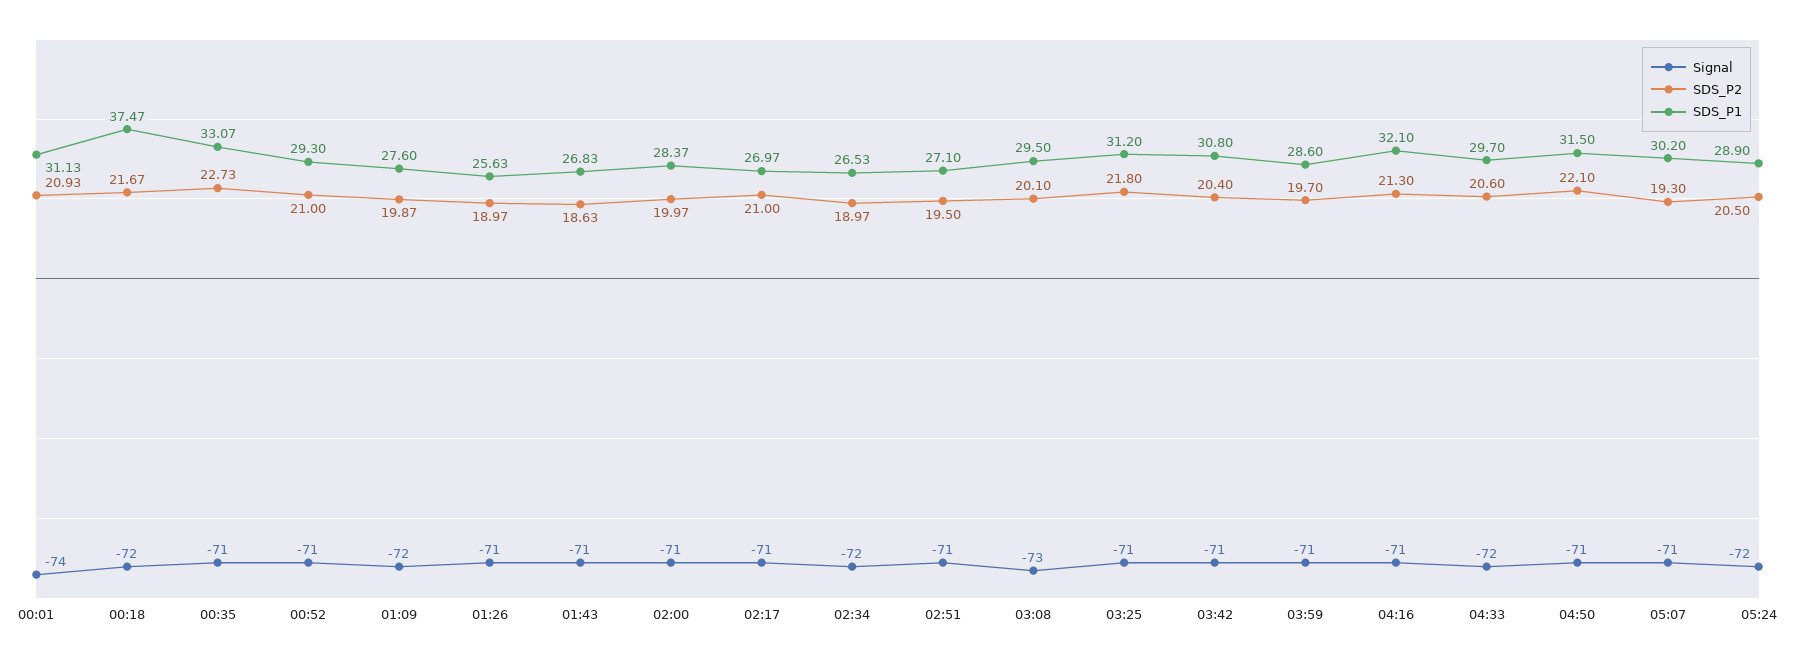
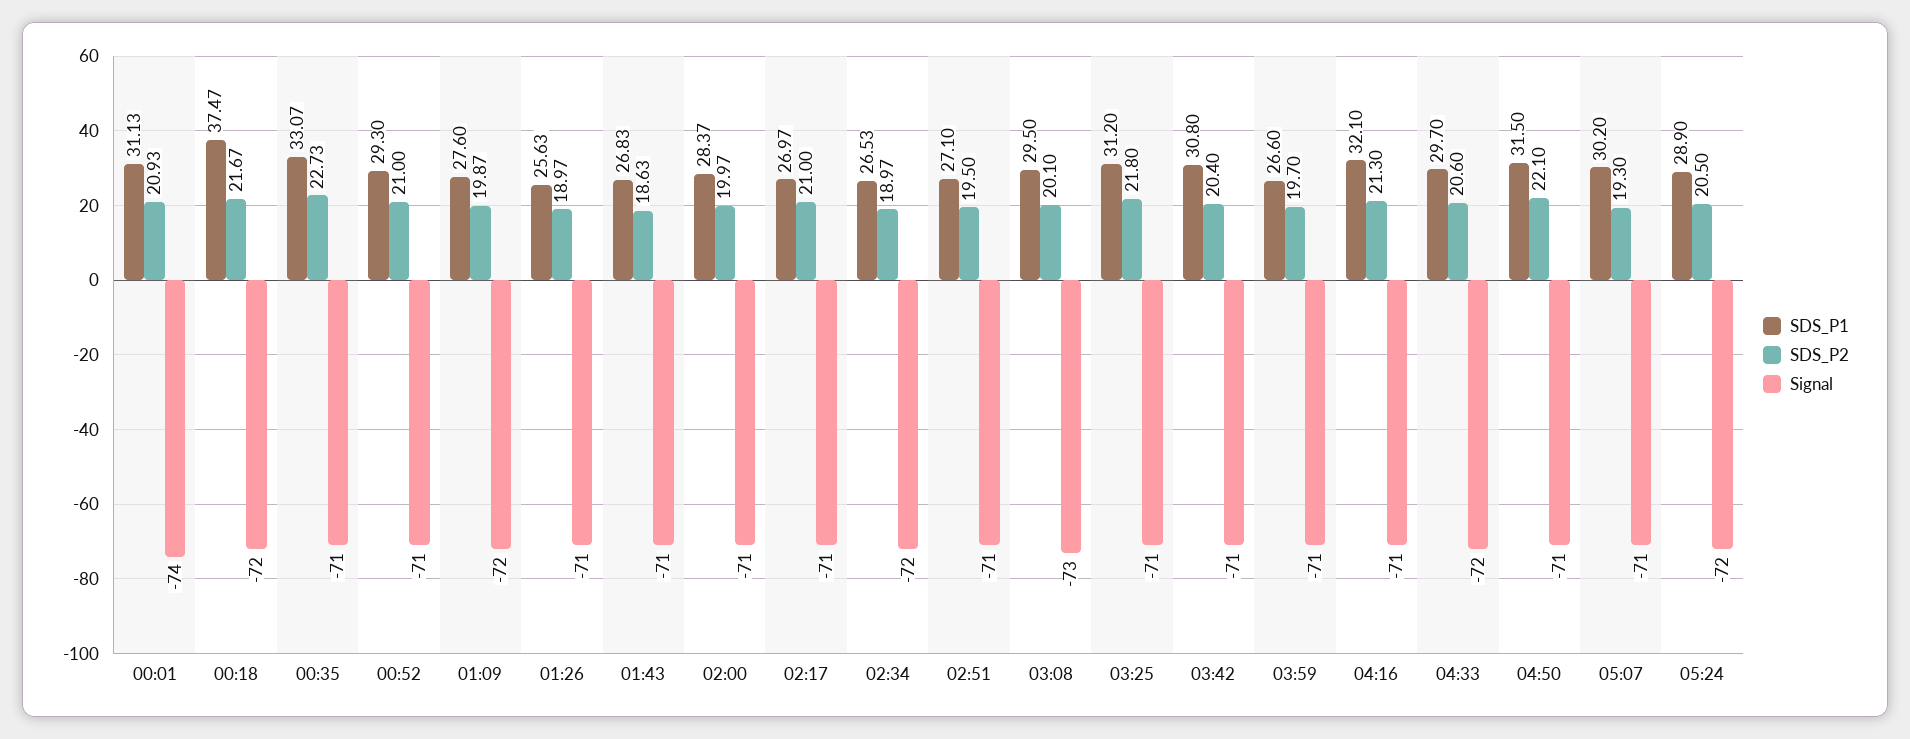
SDS_P1, 03:59: 28.6 -> 26.6

